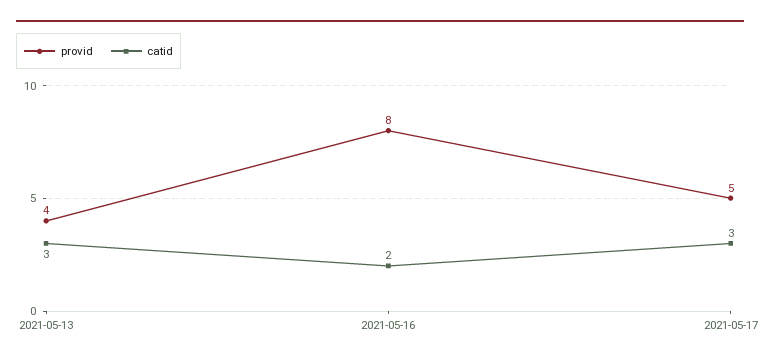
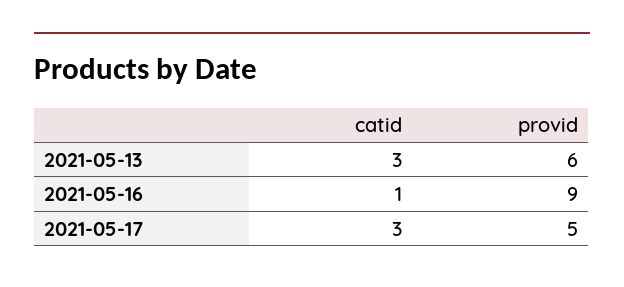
provid, 2021-05-13: 4 -> 6
provid, 2021-05-16: 8 -> 9
catid, 2021-05-16: 2 -> 1

